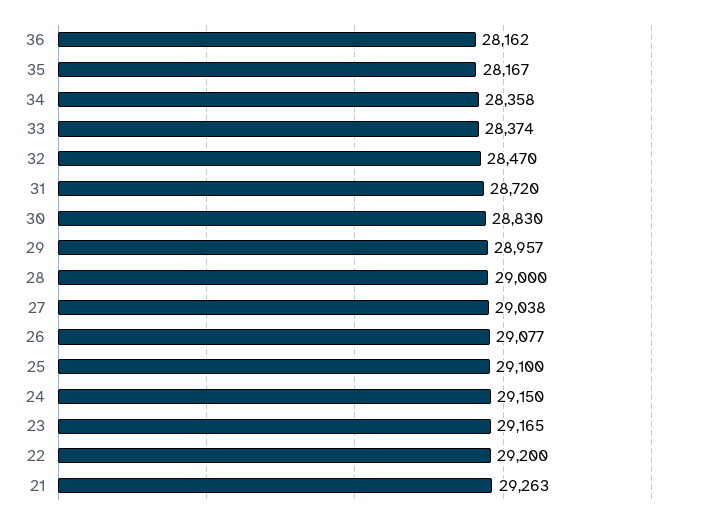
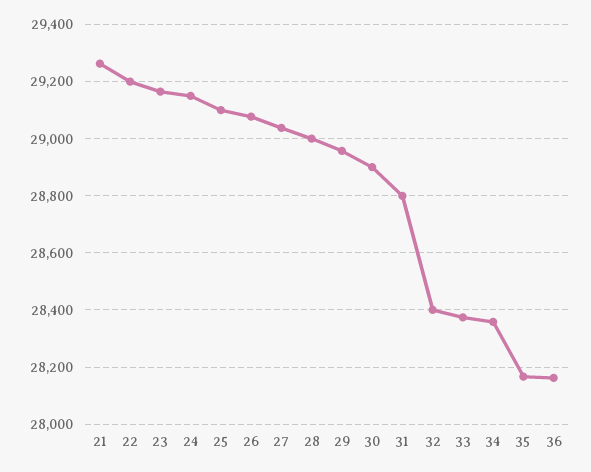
32: 28470 -> 28400
31: 28720 -> 28800
30: 28830 -> 28900

